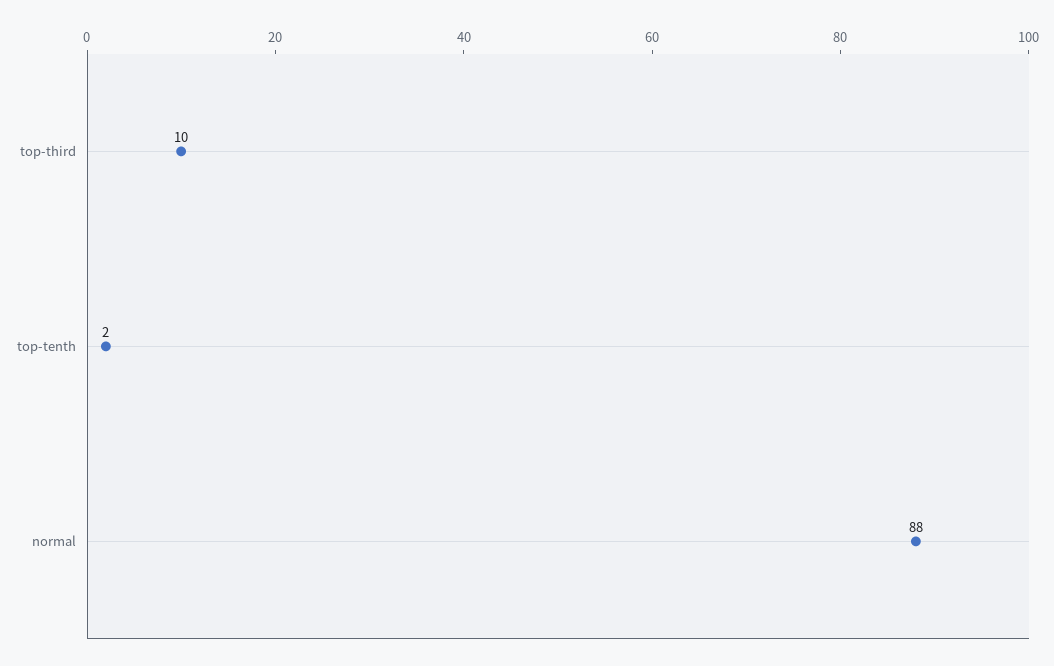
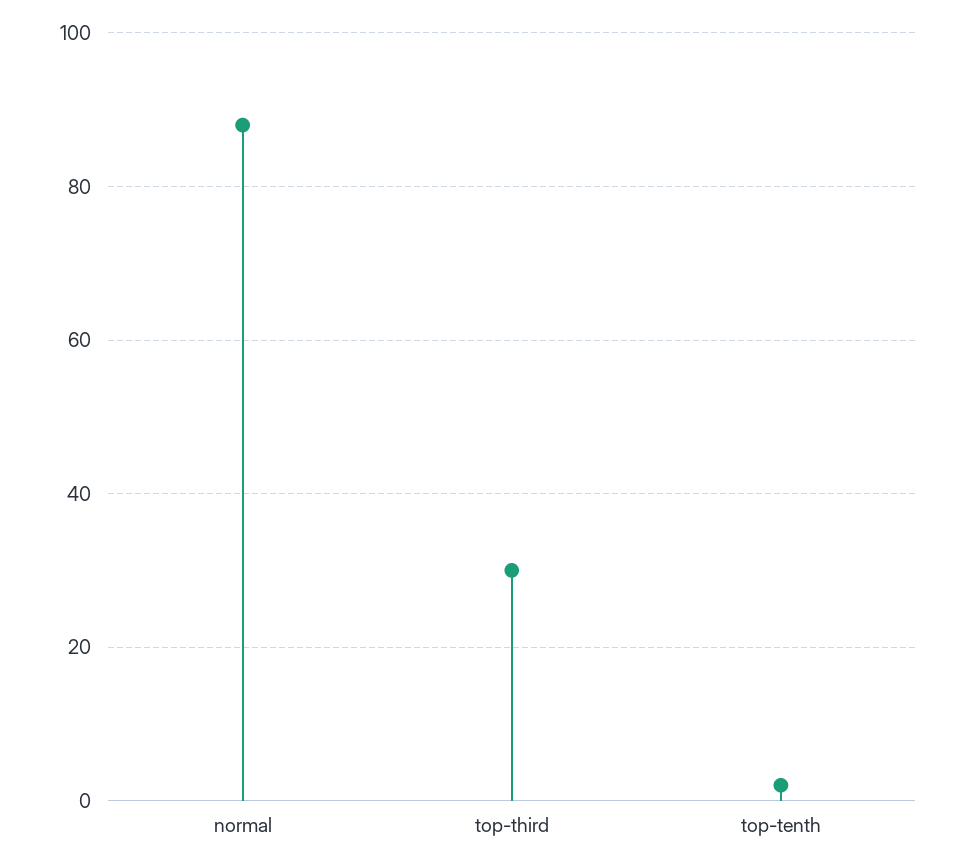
top-third: 10 -> 30

